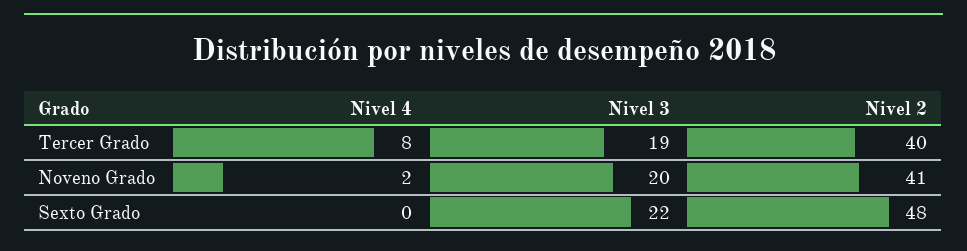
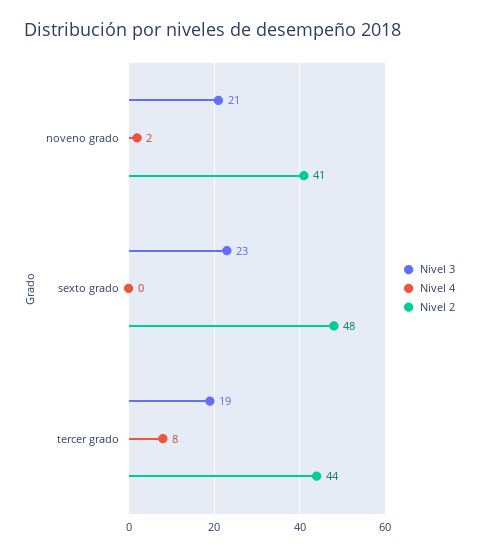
Nivel 2, Tercer Grado: 40 -> 44
Nivel 3, Noveno Grado: 20 -> 21
Nivel 3, Sexto Grado: 22 -> 23

